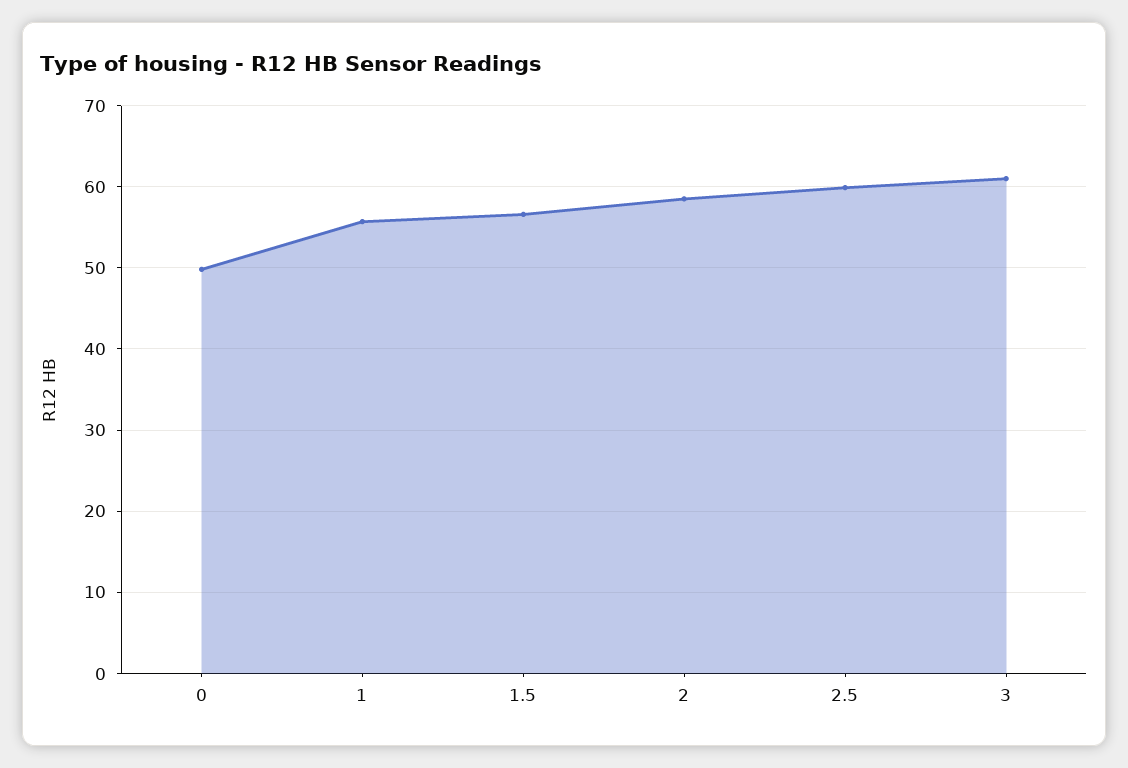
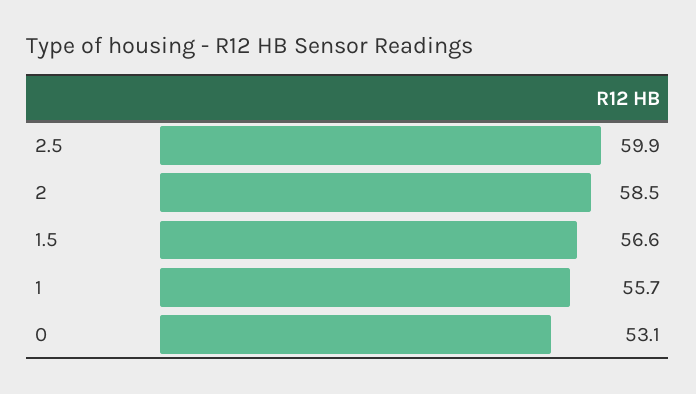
0: 50 -> 53.1
3: 61 -> none

